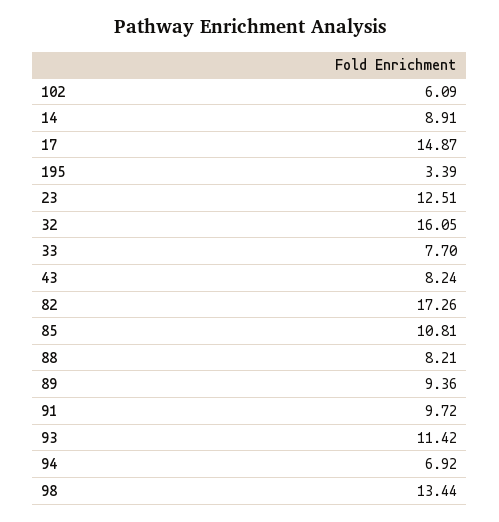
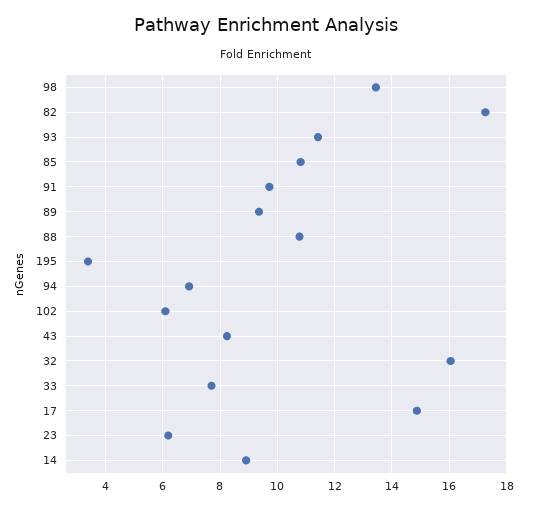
23: 12.51 -> 6.25
88: 8.21 -> 10.75

